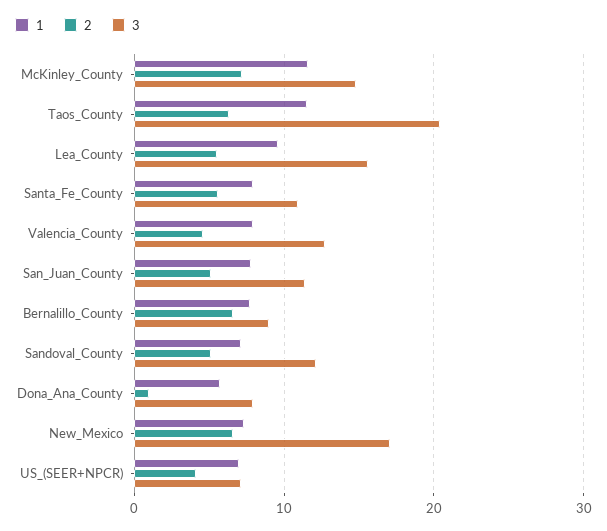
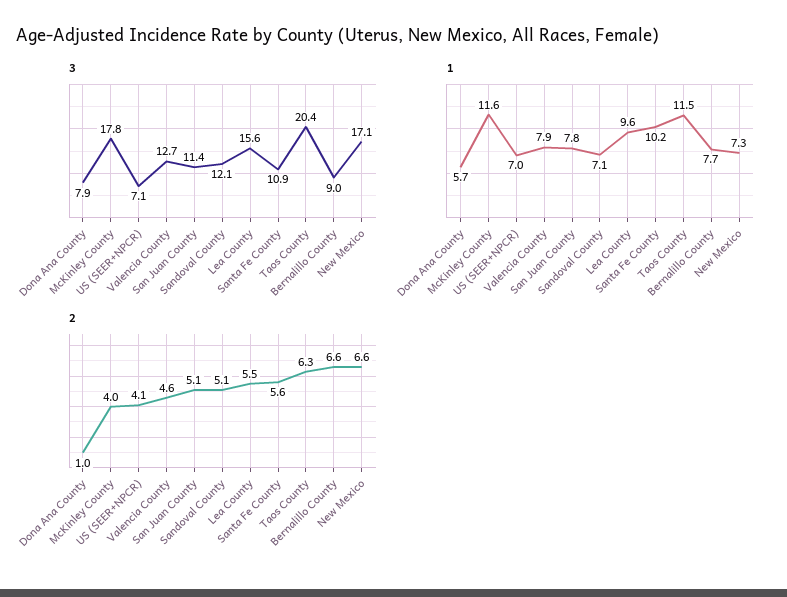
2, McKinley_County: 7 -> 4
3, McKinley_County: 15 -> 17.8
1, Santa_Fe_County: 8 -> 10.2

